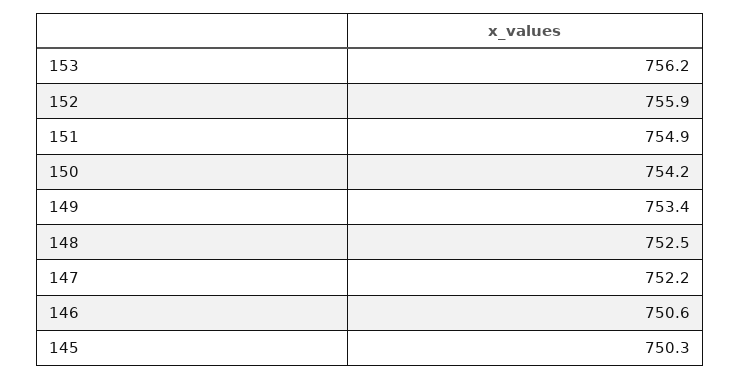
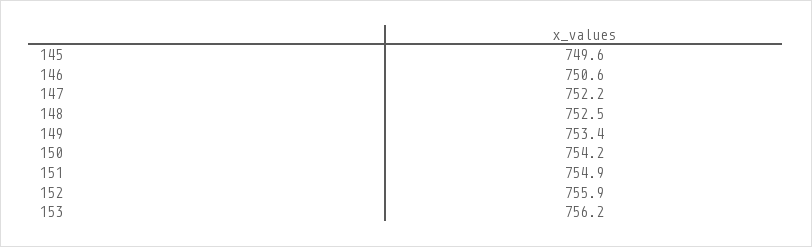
145: 750.3 -> 749.6

